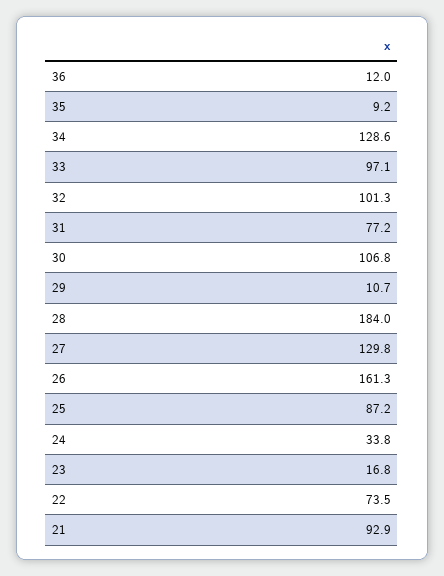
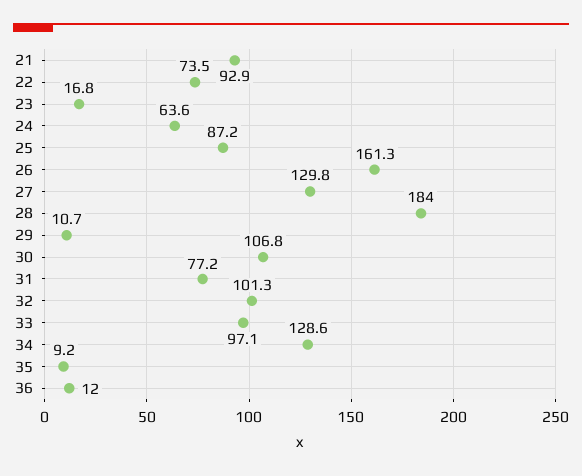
24: 33.8 -> 63.6

